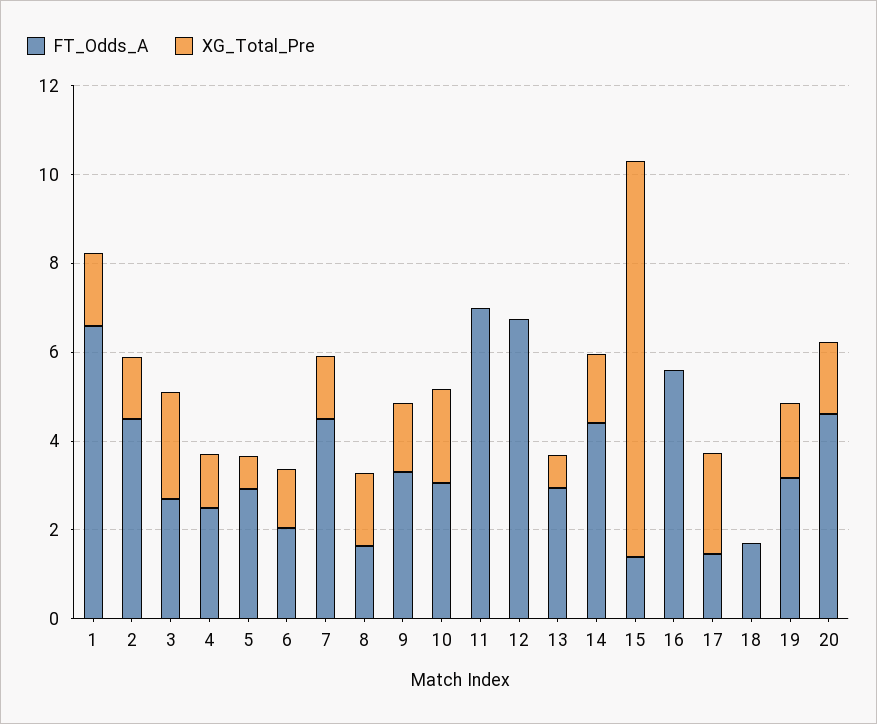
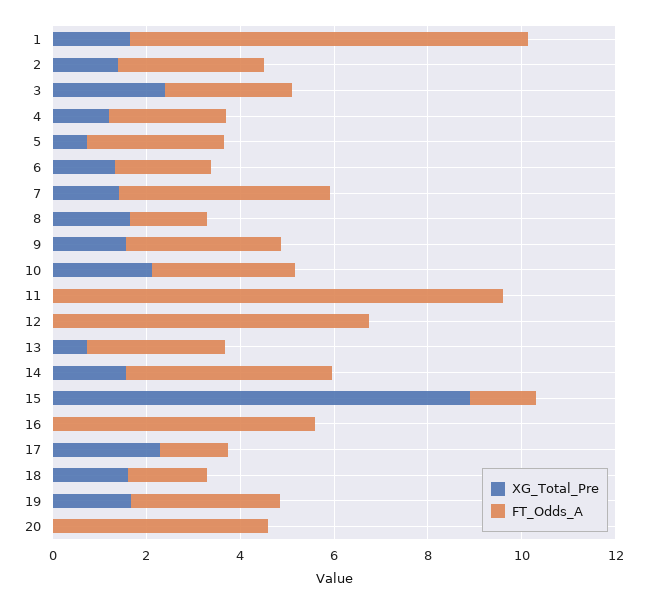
FT_Odds_A, 1: 6.5 -> 8.5
FT_Odds_A, 2: 4.5 -> 3
FT_Odds_A, 11: 7 -> 9.5
XG_Total_Pre, 18: 0 -> 1.5
XG_Total_Pre, 20: 1.5 -> 0

